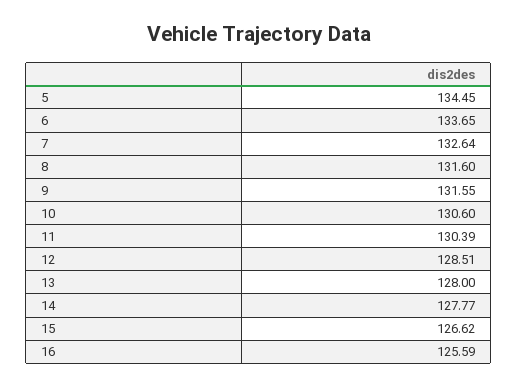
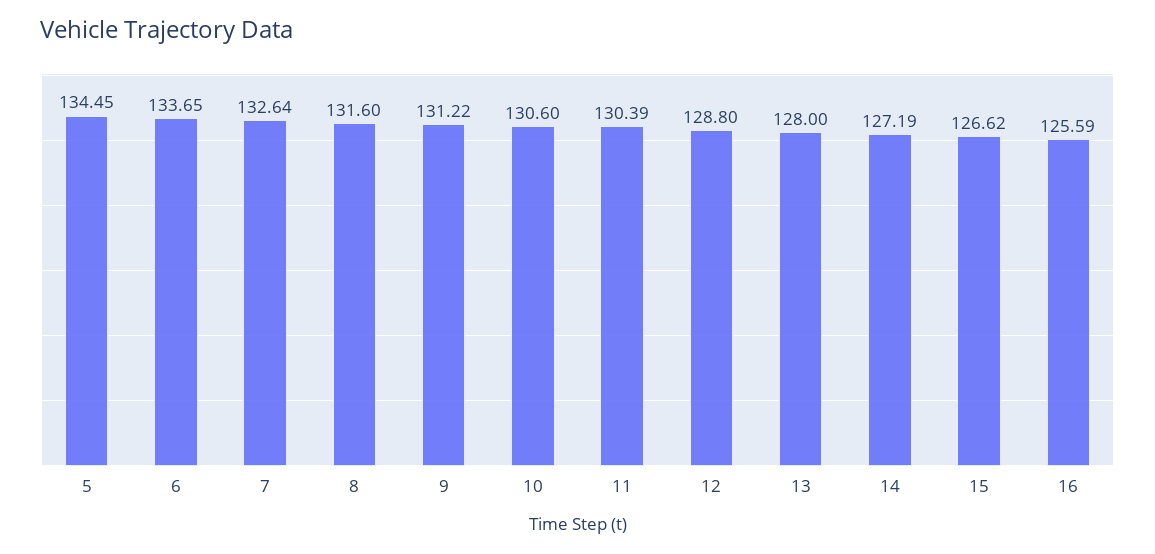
9: 131.55 -> 131.22
12: 128.51 -> 128.8
14: 127.77 -> 127.19

